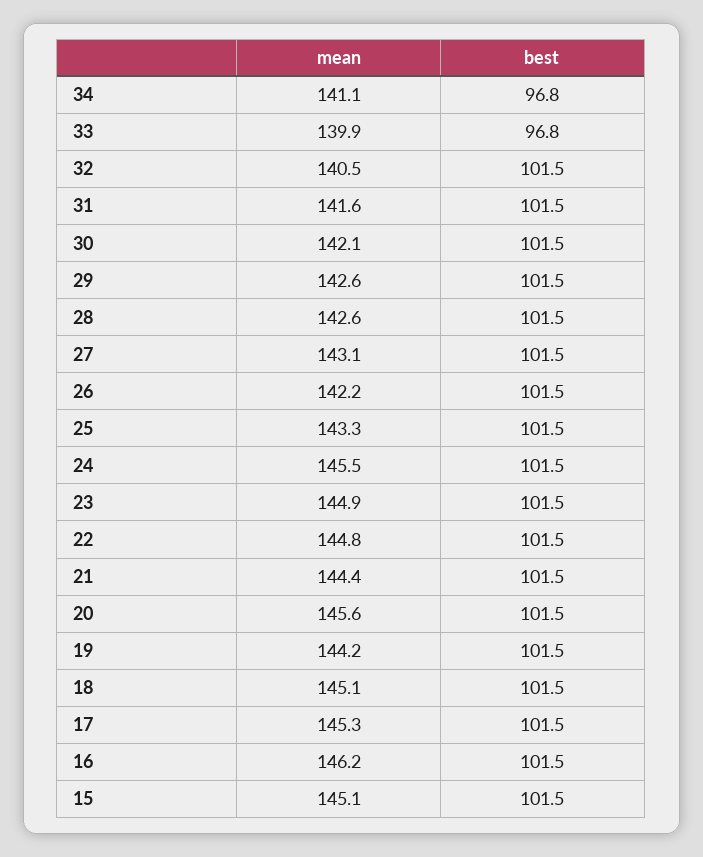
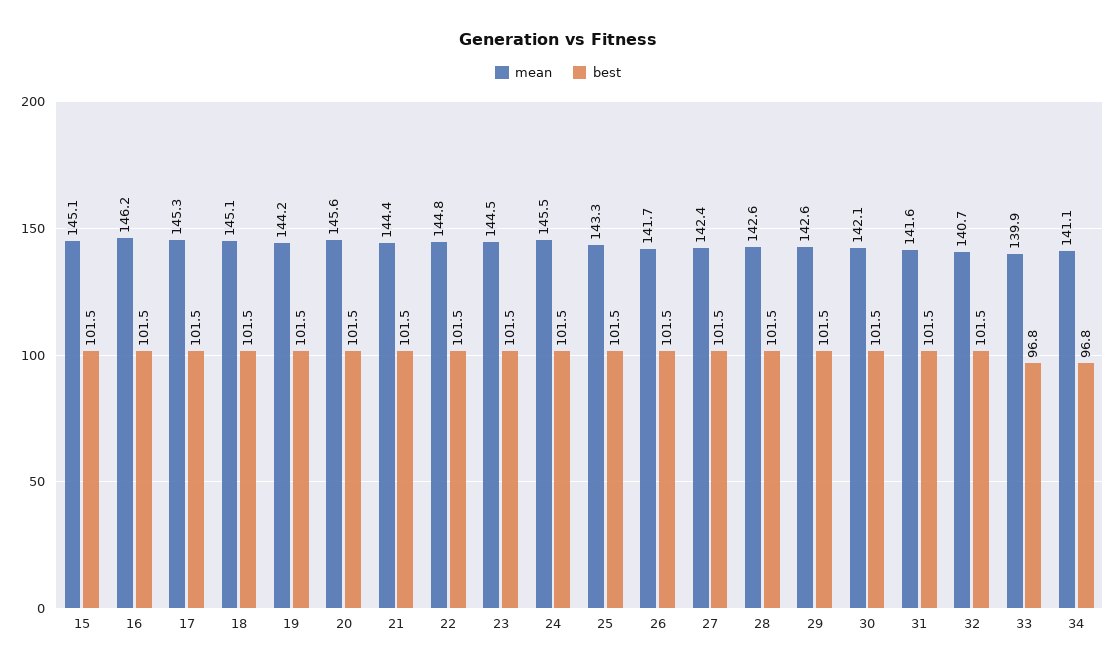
mean, 32: 140.5 -> 140.7
mean, 27: 143.1 -> 142.4
mean, 26: 142.2 -> 141.7
mean, 23: 144.9 -> 144.5

